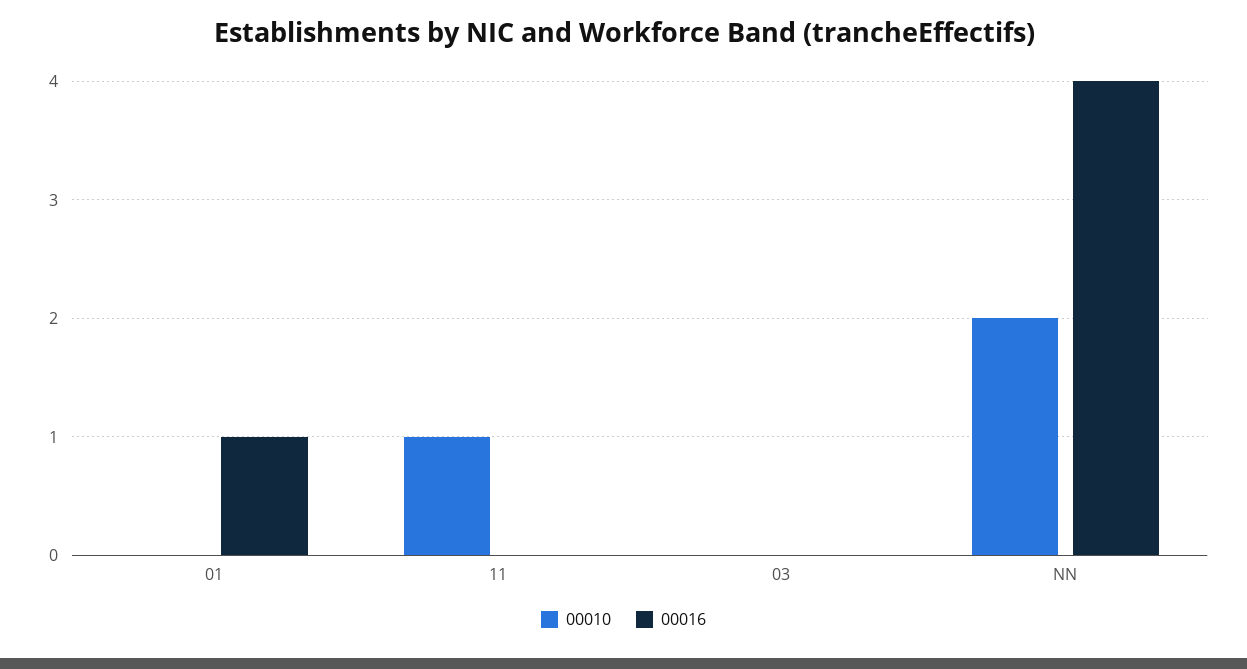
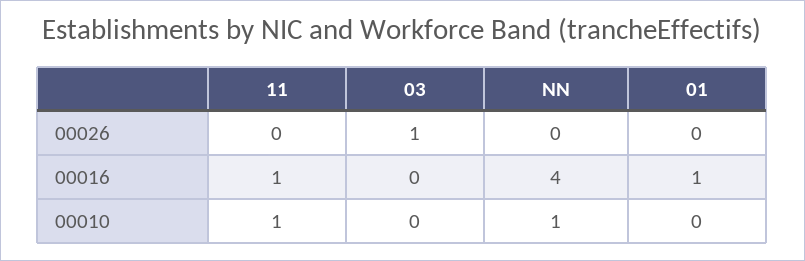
00016, 11: 0 -> 1
00010, NN: 2 -> 1
00026, 11: none -> 0
00026, 03: none -> 1
00026, NN: none -> 0
00026, 01: none -> 0

